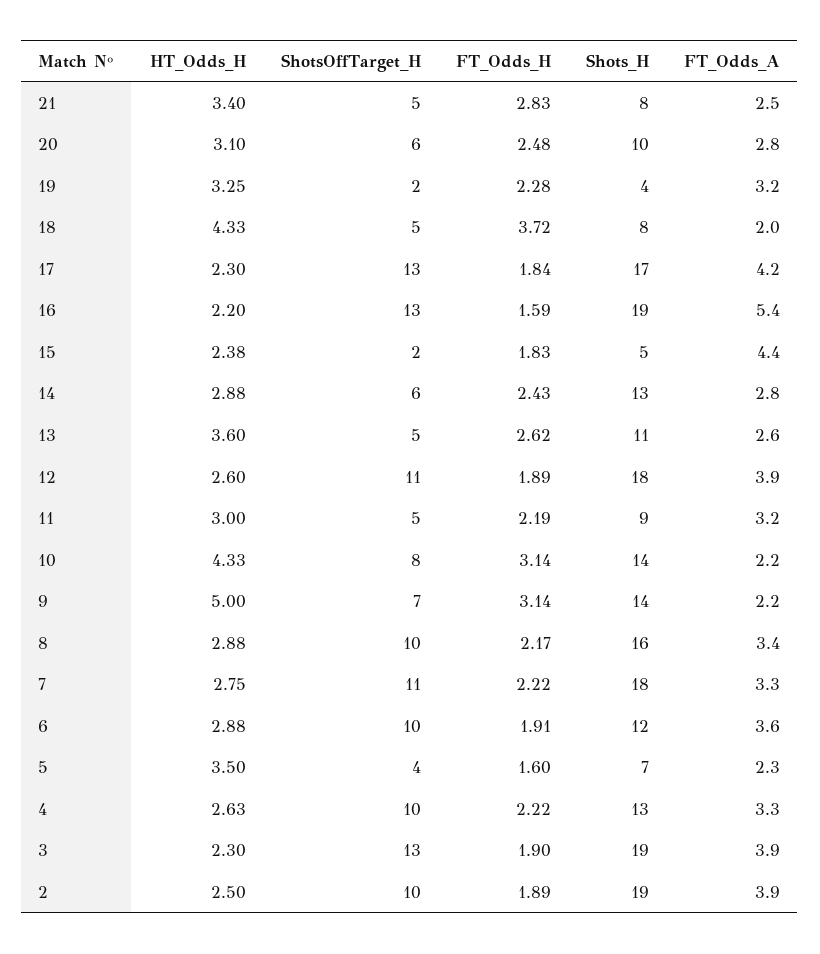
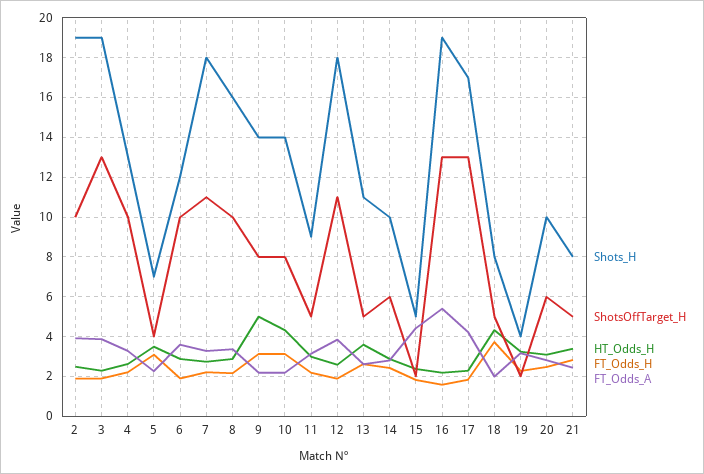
Shots_H, 14: 13 -> 10
ShotsOffTarget_H, 9: 7 -> 8
FT_Odds_H, 5: 1.6 -> 3

